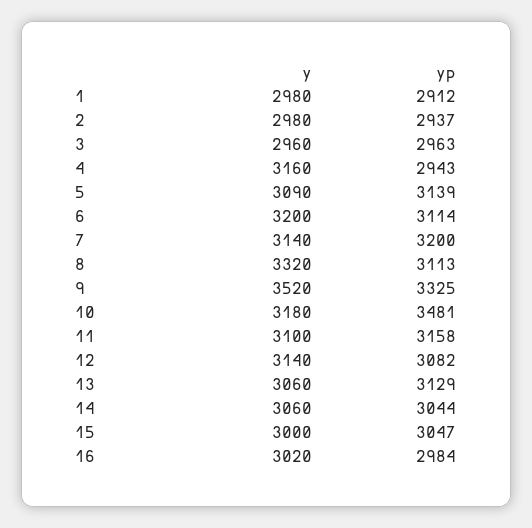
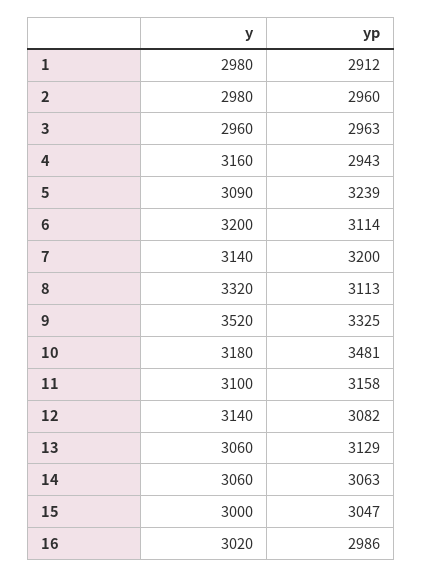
yp, 2: 2937 -> 2960
yp, 5: 3139 -> 3239
yp, 14: 3044 -> 3063
yp, 16: 2984 -> 2986

